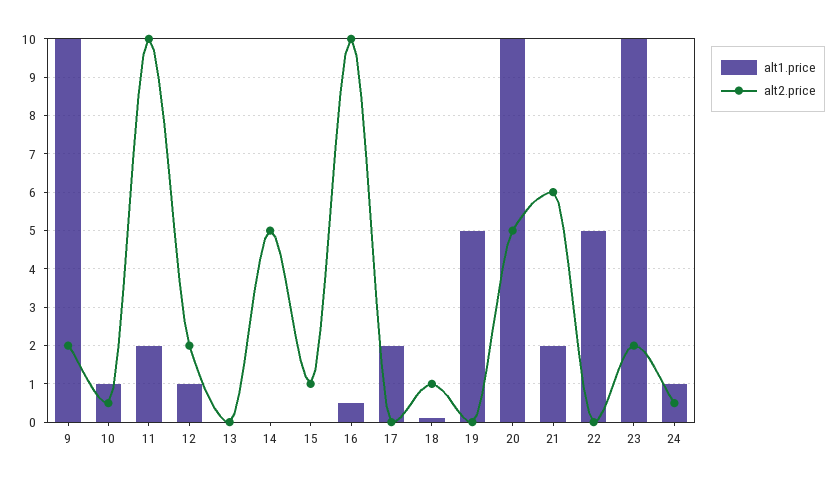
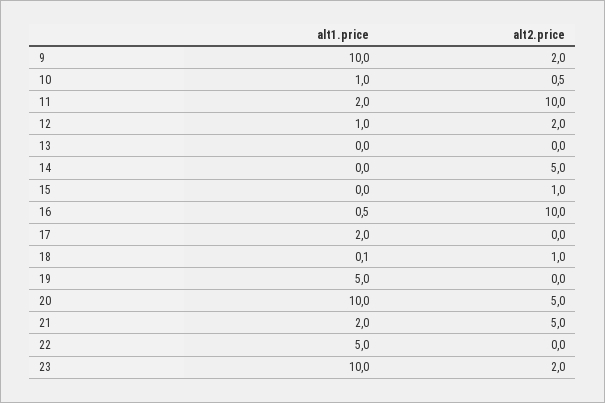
alt2.price, 21: 6 -> 5
alt1.price, 24: 1 -> none
alt2.price, 24: 0.5 -> none

